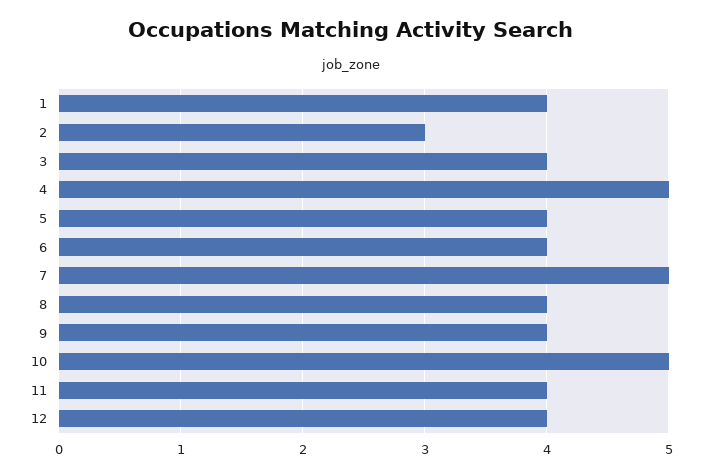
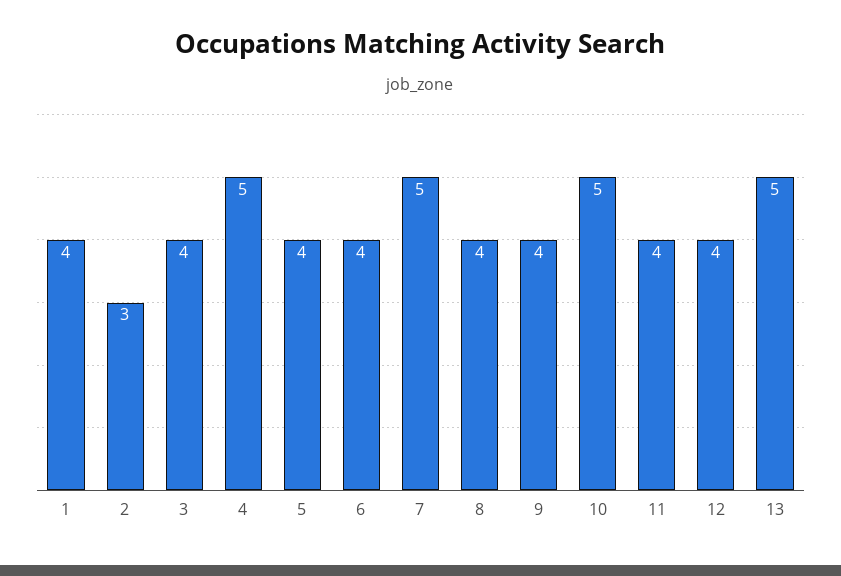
13: none -> 5

